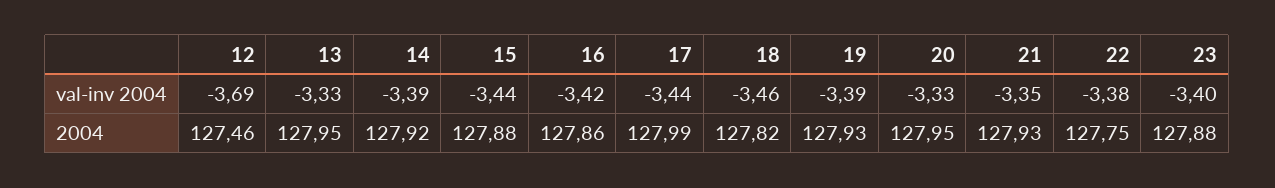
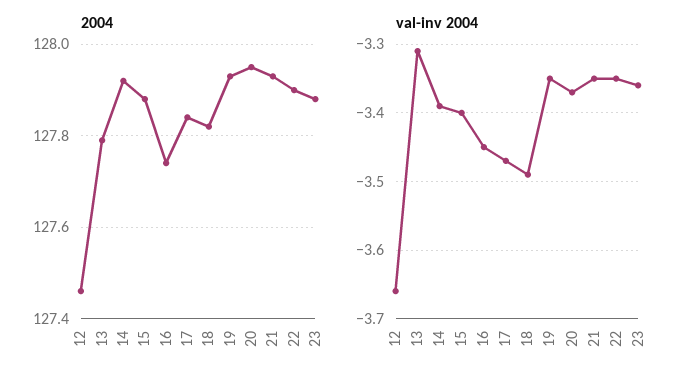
val-inv 2004, 12: -3.69 -> -3.66
val-inv 2004, 13: -3.33 -> -3.31
val-inv 2004, 15: -3.44 -> -3.4
val-inv 2004, 16: -3.42 -> -3.45
val-inv 2004, 17: -3.44 -> -3.47
val-inv 2004, 18: -3.46 -> -3.49
val-inv 2004, 19: -3.39 -> -3.35
val-inv 2004, 20: -3.33 -> -3.37
val-inv 2004, 22: -3.38 -> -3.35
val-inv 2004, 23: -3.4 -> -3.36
2004, 13: 127.95 -> 127.8
2004, 16: 127.86 -> 127.75
2004, 17: 127.99 -> 127.85
2004, 22: 127.75 -> 127.9

